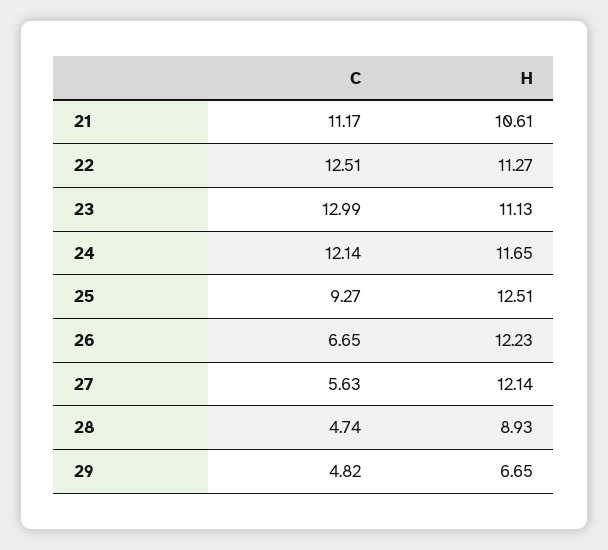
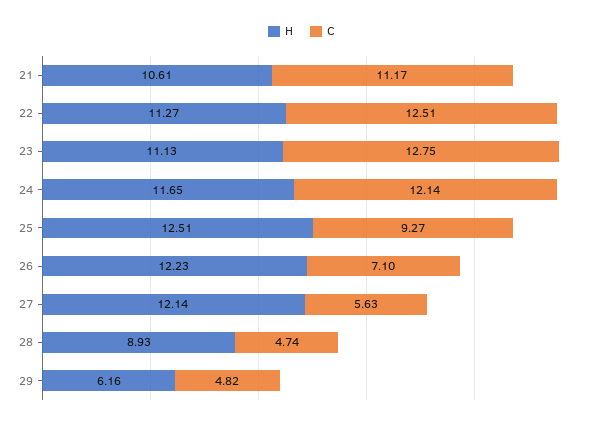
C, 23: 12.99 -> 12.75
C, 26: 6.65 -> 7.1
H, 29: 6.65 -> 6.16

